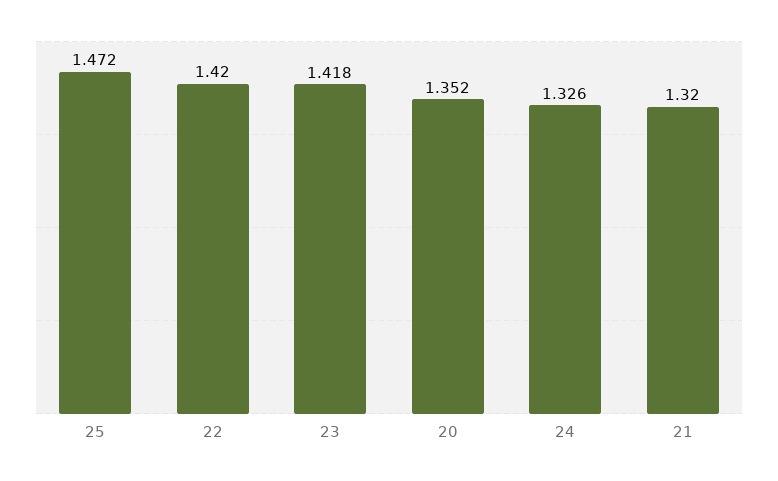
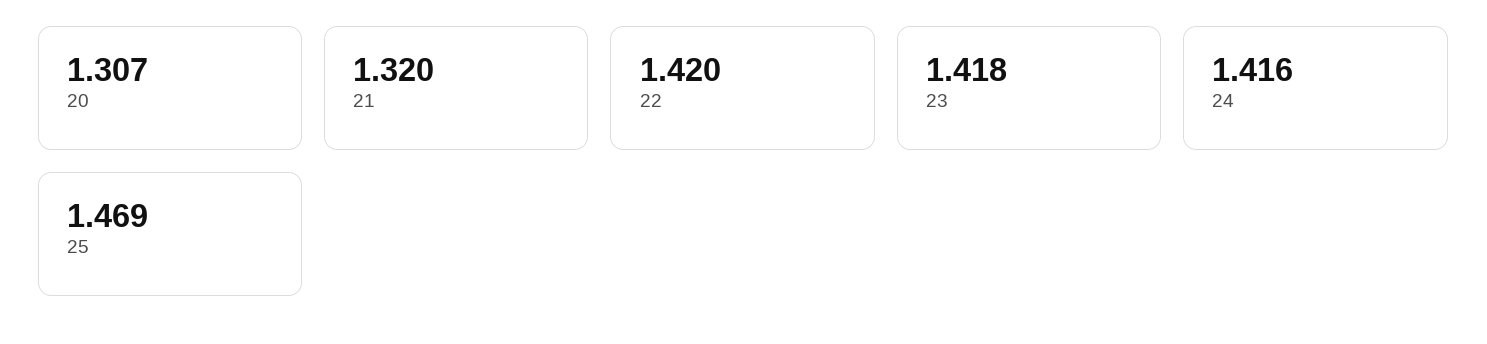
25: 1.472 -> 1.469
20: 1.352 -> 1.307
24: 1.326 -> 1.416

